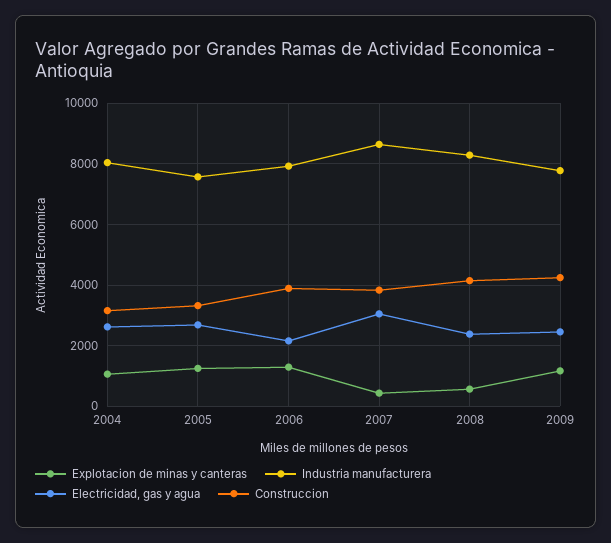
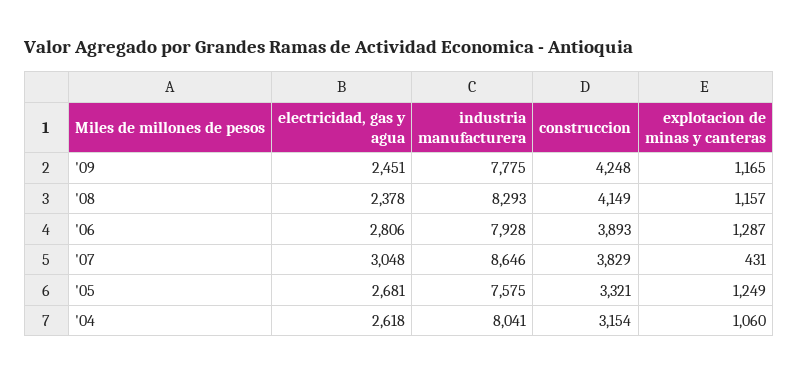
Electricidad, gas y agua, 2006: 2200 -> 2806
Explotacion de minas y canteras, 2008: 600 -> 1157

